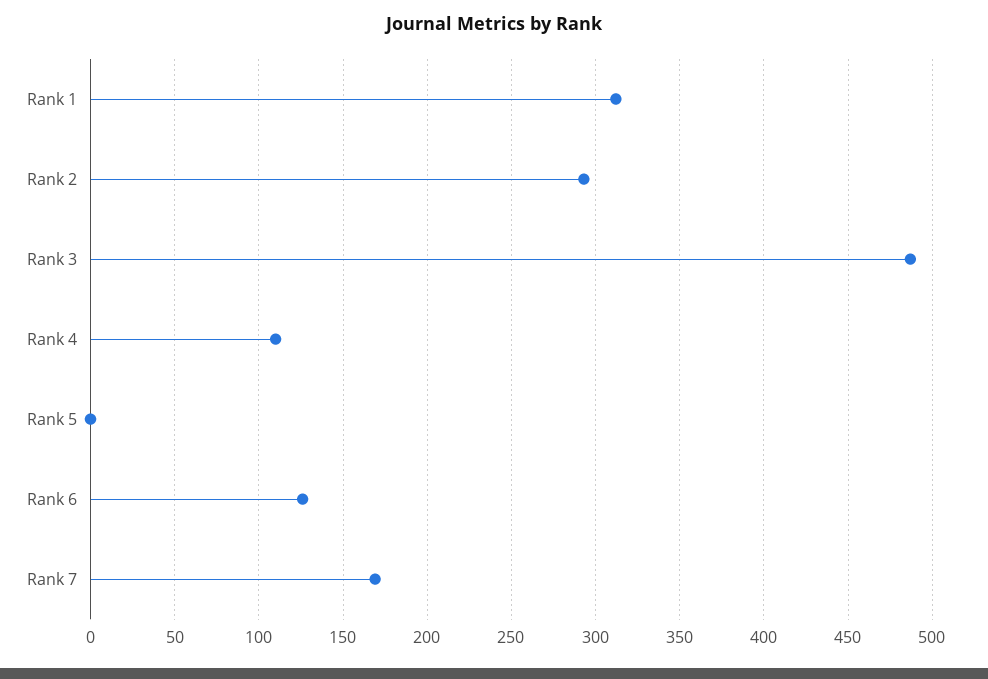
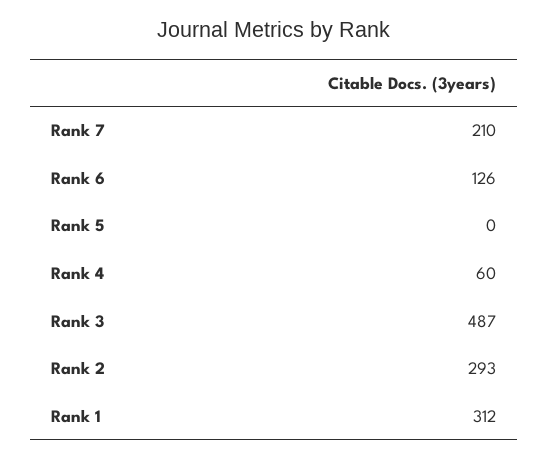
Rank 4: 110 -> 60
Rank 7: 170 -> 210

